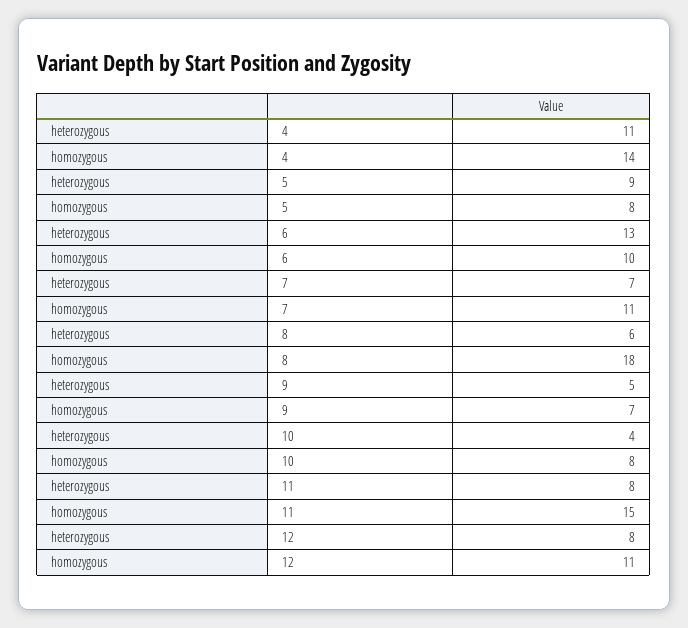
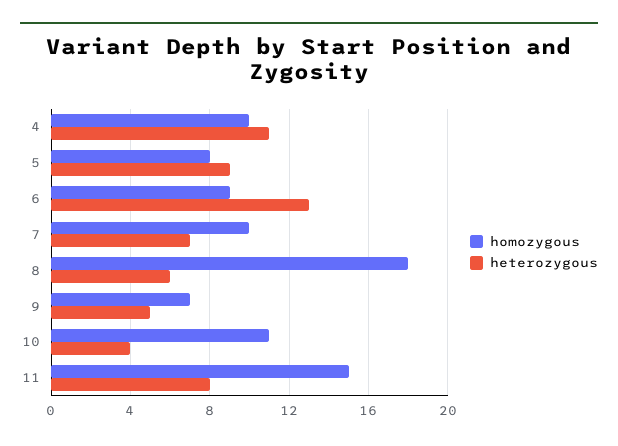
homozygous, 4: 14 -> 10
homozygous, 6: 10 -> 9
homozygous, 7: 11 -> 10
homozygous, 10: 8 -> 11
heterozygous, 12: 8 -> none
homozygous, 12: 11 -> none

